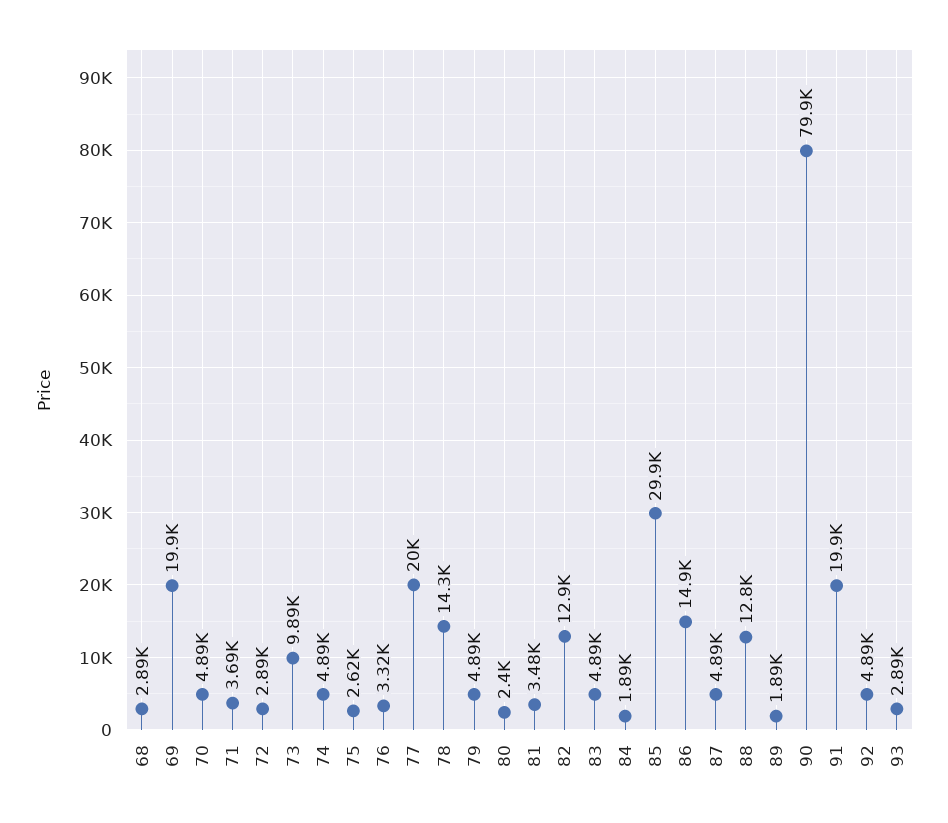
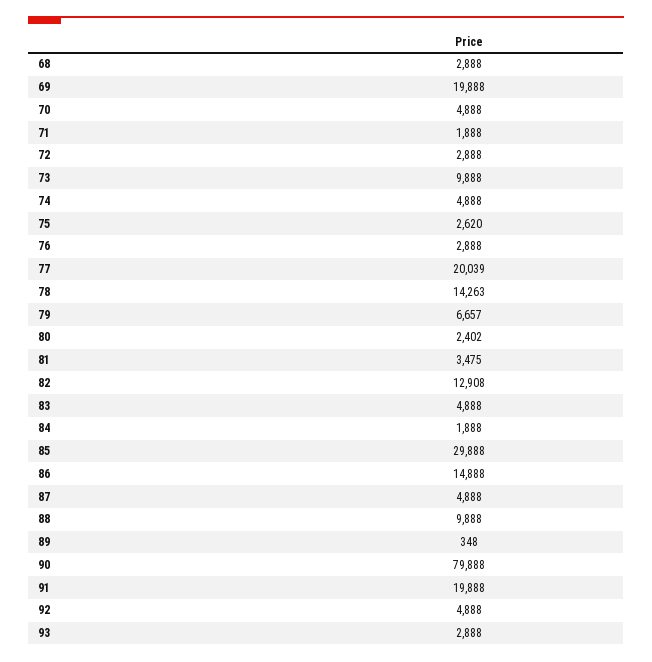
71: 3690 -> 1888
76: 3320 -> 2888
79: 4890 -> 6657
88: 12800 -> 9888
89: 1890 -> 348

